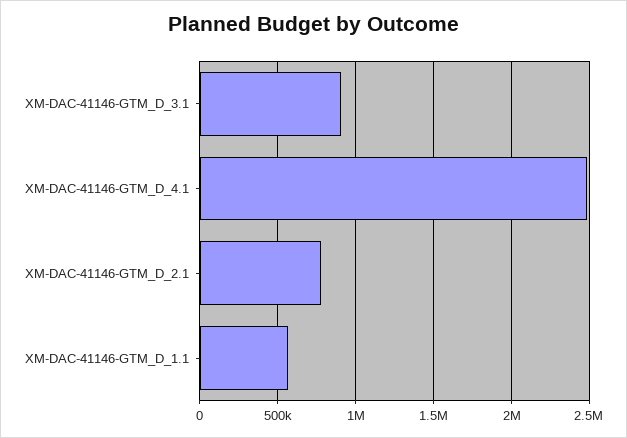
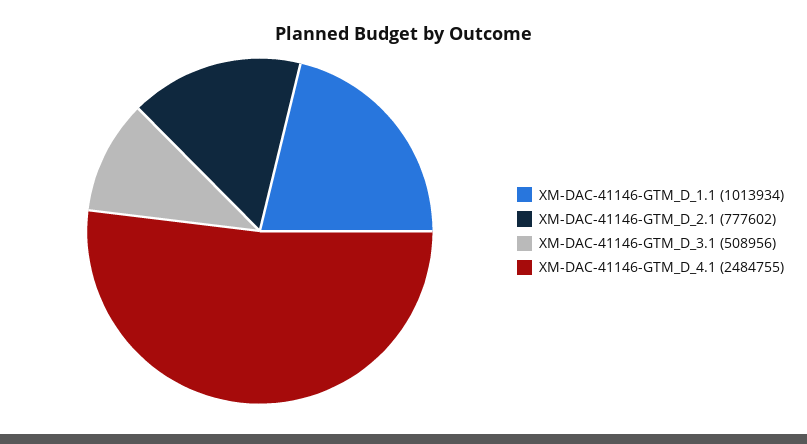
XM-DAC-41146-GTM_D_3.1: 900000 -> 508956
XM-DAC-41146-GTM_D_1.1: 550000 -> 1013934

